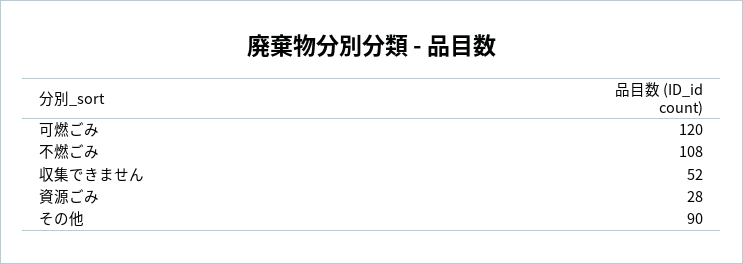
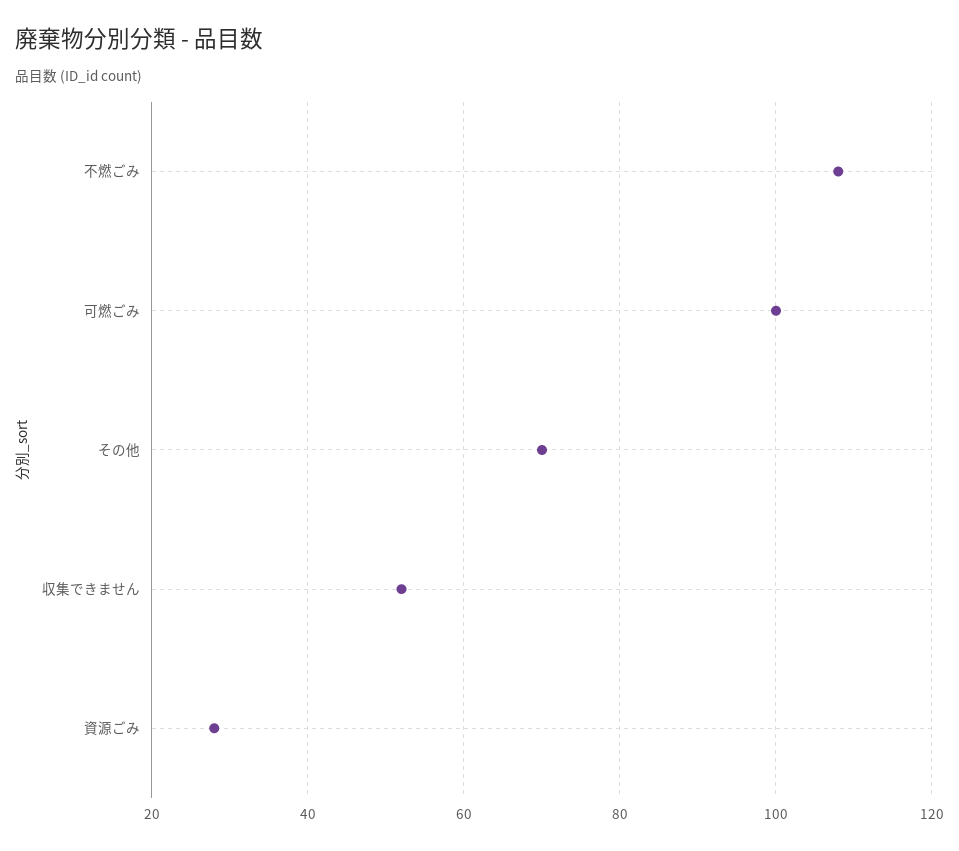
可燃ごみ: 120 -> 100
その他: 90 -> 70

